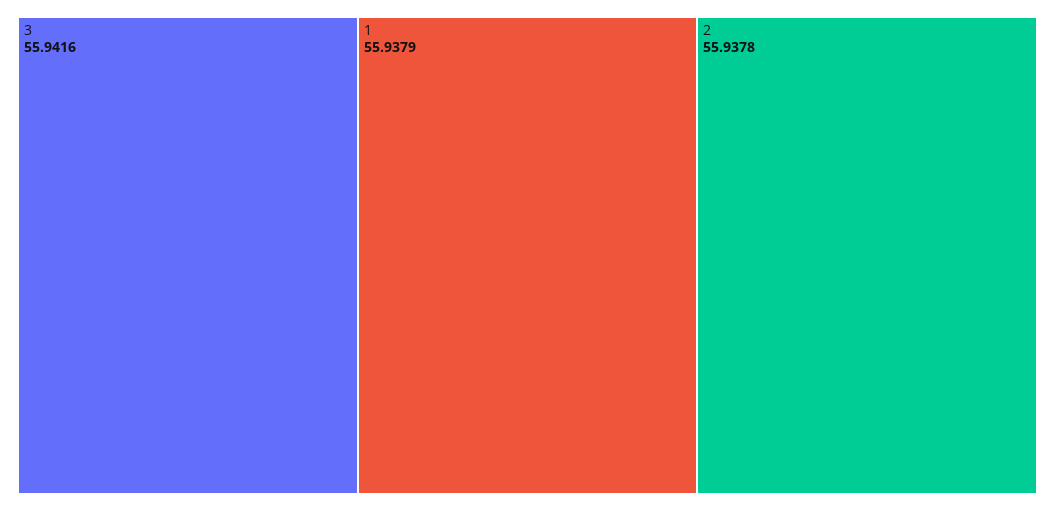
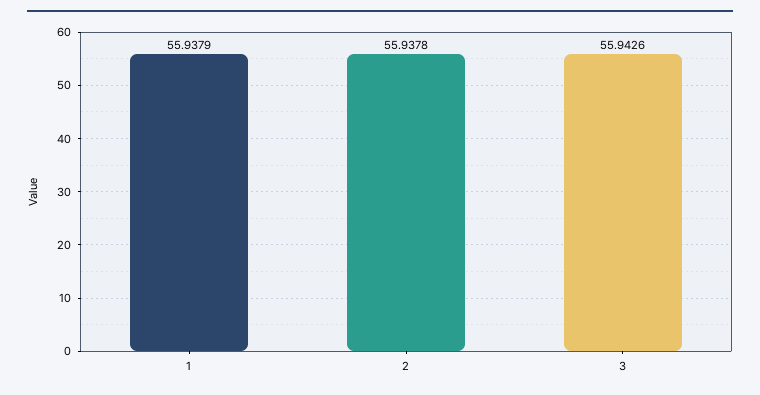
3: 55.9416 -> 55.9426

